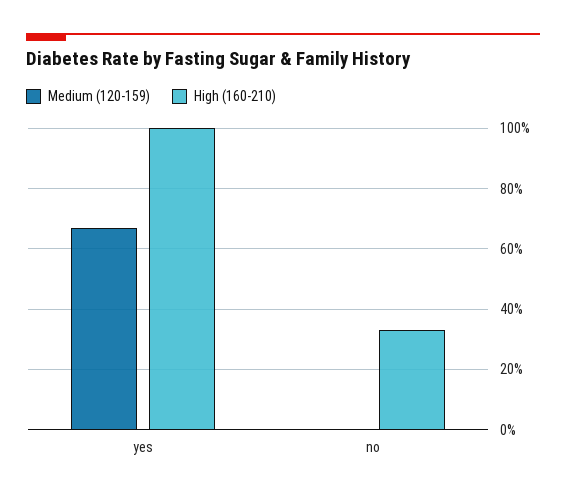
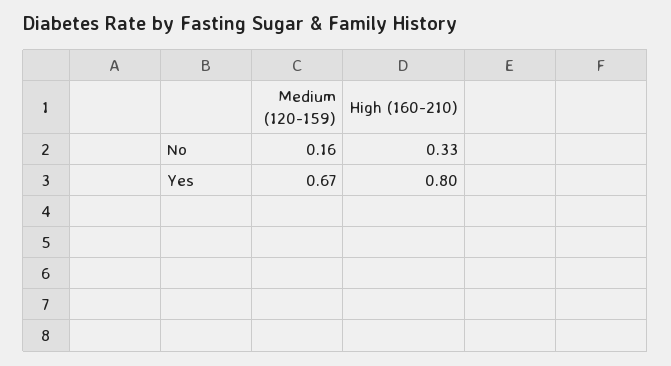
High (160-210), yes: 1 -> 0.8
Medium (120-159), no: 0 -> 0.16

